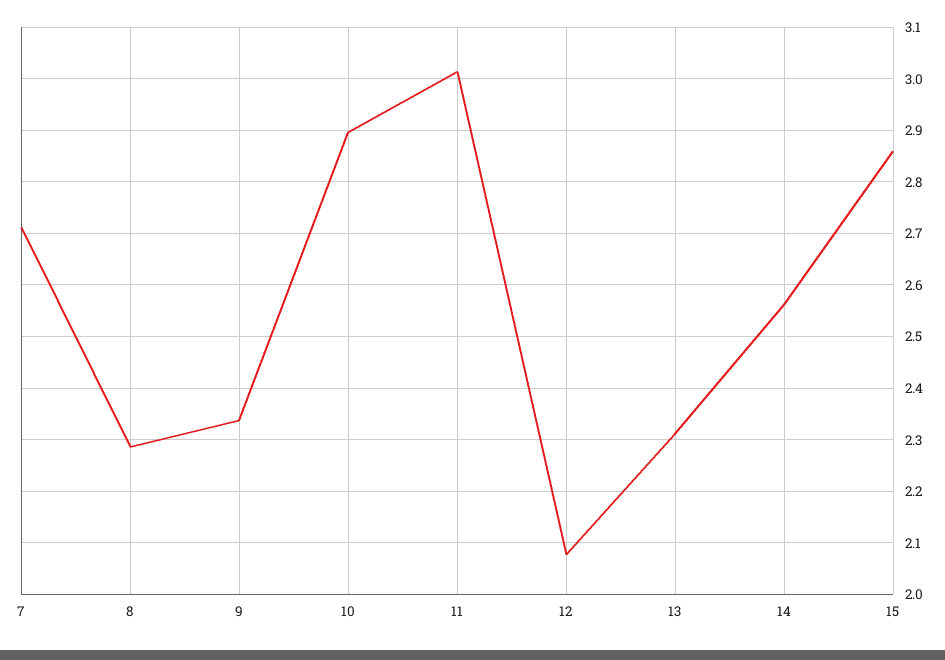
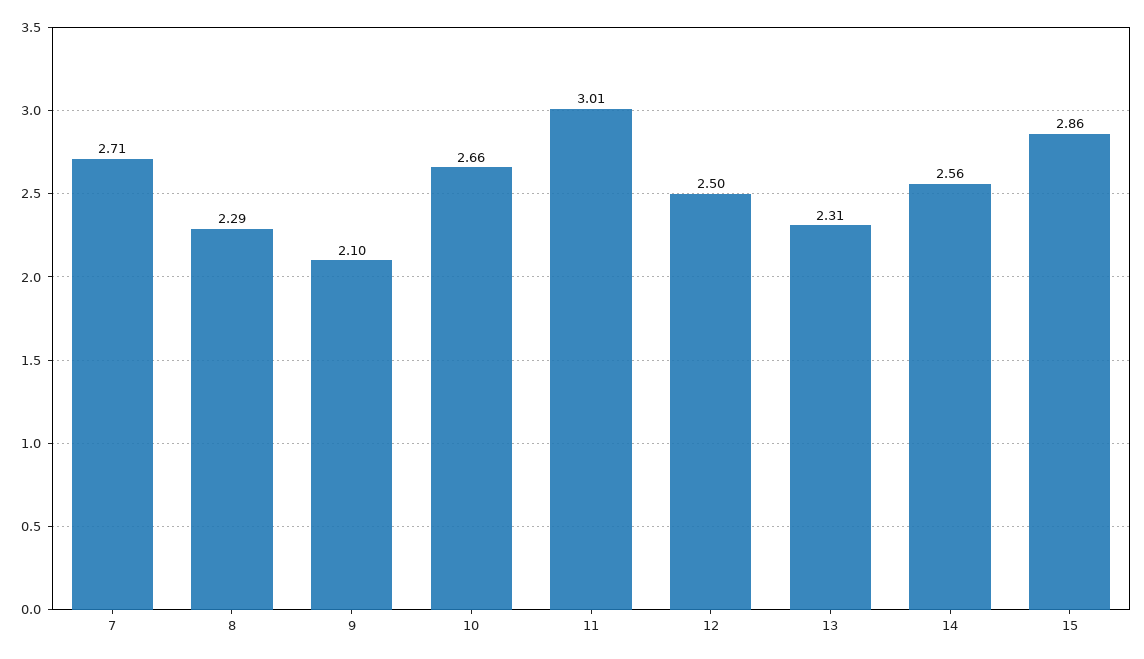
9: 2.34 -> 2.1
10: 2.9 -> 2.66
12: 2.08 -> 2.5

